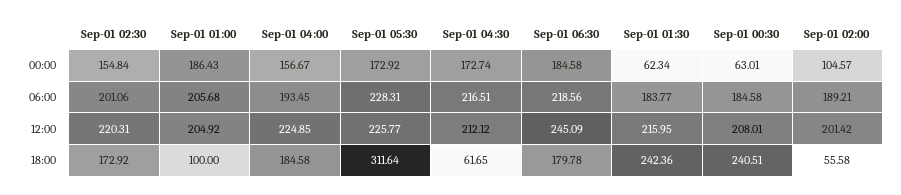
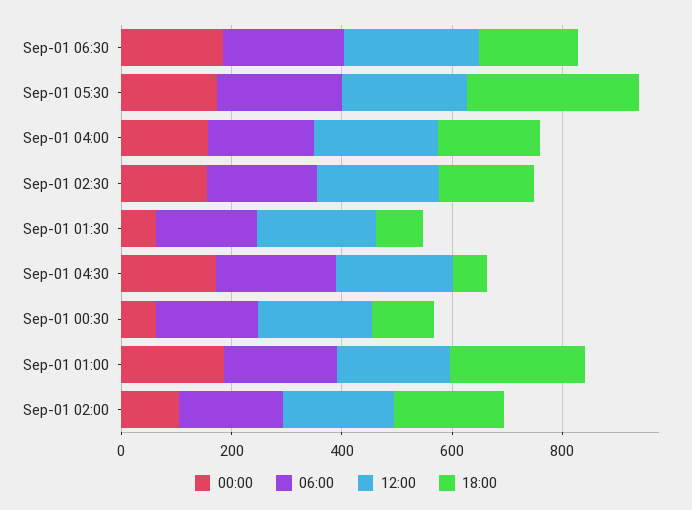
18:00, Sep-01 01:00: 100 -> 250
18:00, Sep-01 01:30: 242.36 -> 100
18:00, Sep-01 00:30: 240.51 -> 100
18:00, Sep-01 02:00: 55.58 -> 200

